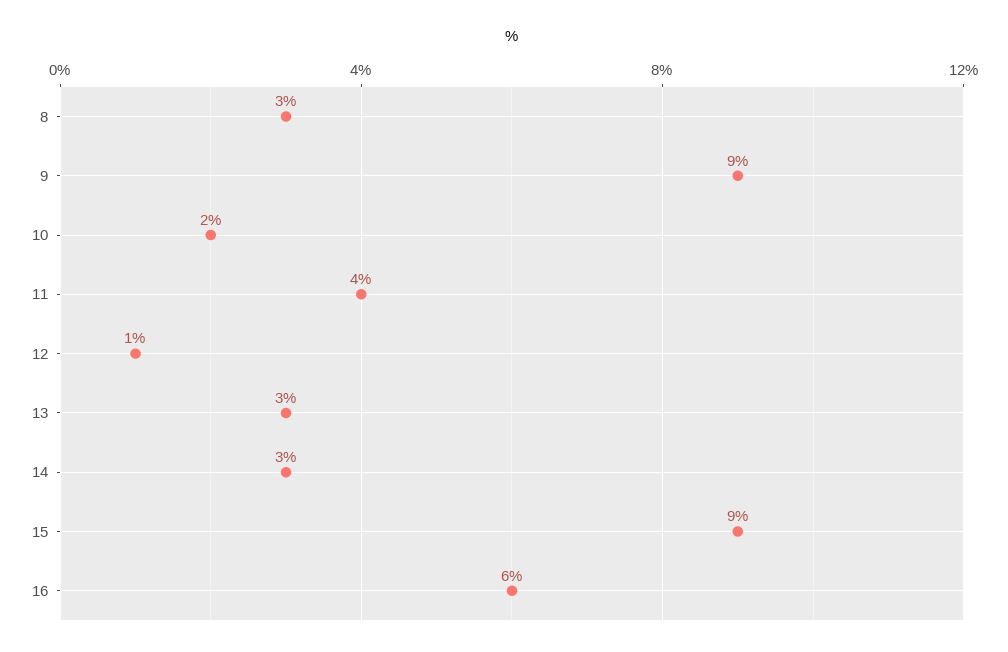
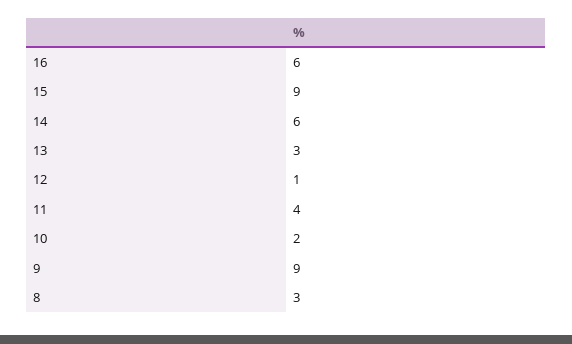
14: 3 -> 6

